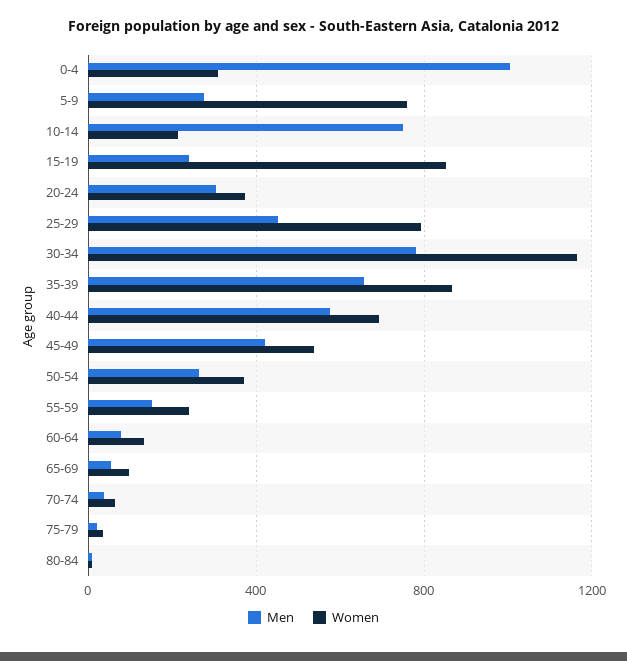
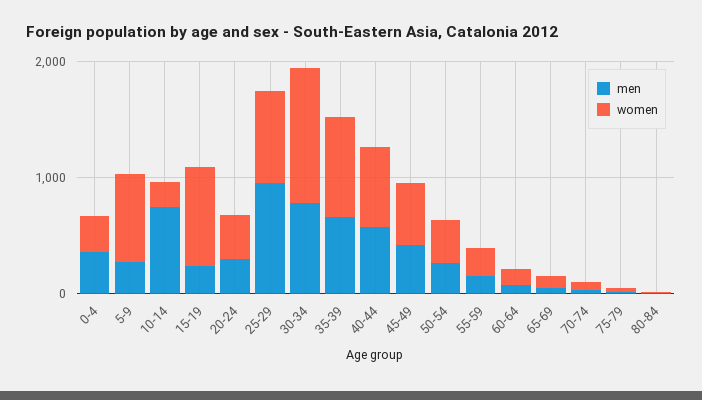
Men, 0-4: 1000 -> 400
Men, 25-29: 450 -> 1000

